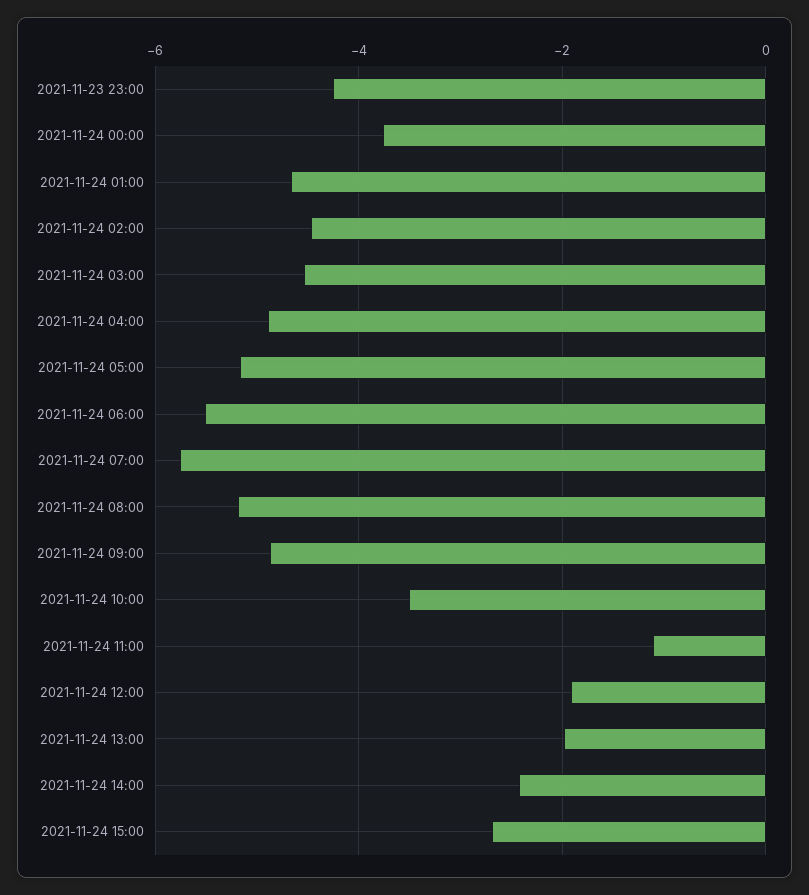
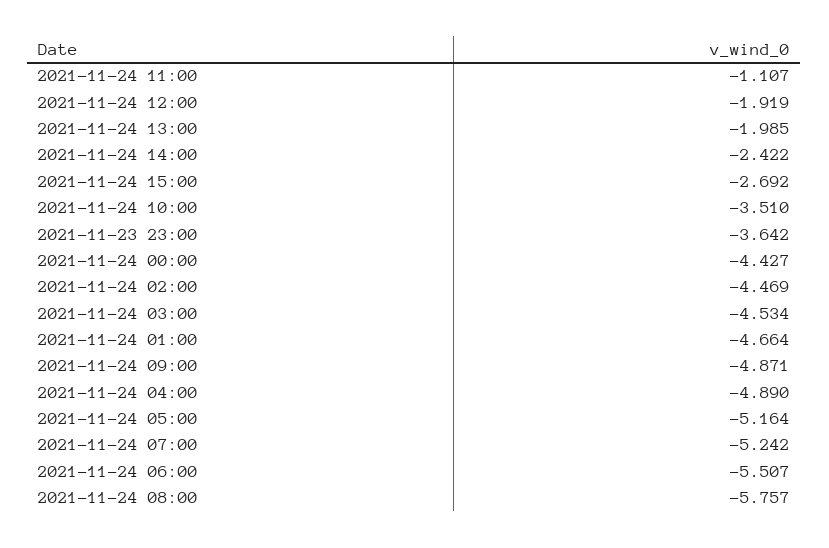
2021-11-23 23:00: -4.2 -> -3.642
2021-11-24 00:00: -3.8 -> -4.427
2021-11-24 07:00: -5.8 -> -5.242
2021-11-24 08:00: -5.2 -> -5.757

